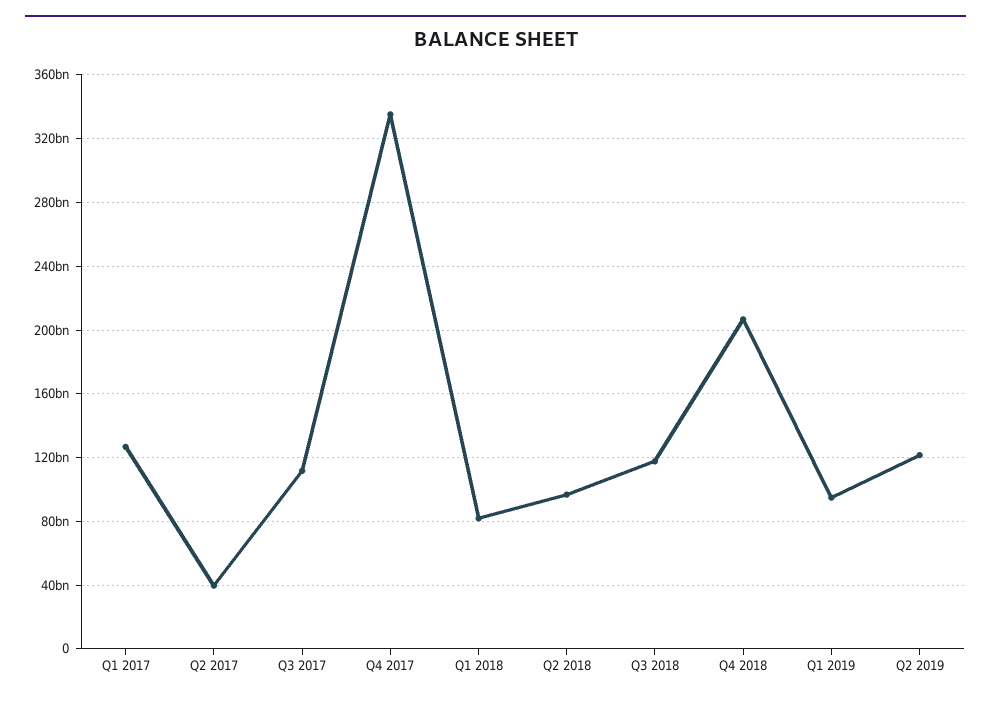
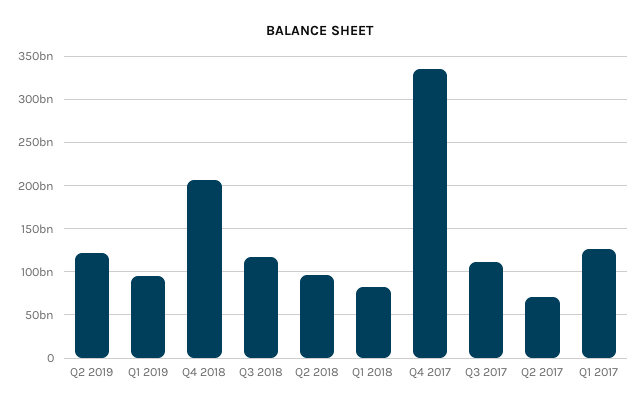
Q2 2017: 40000000000 -> 70000000000

